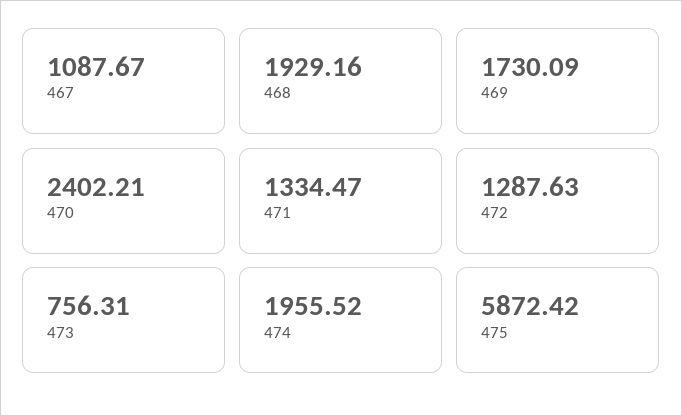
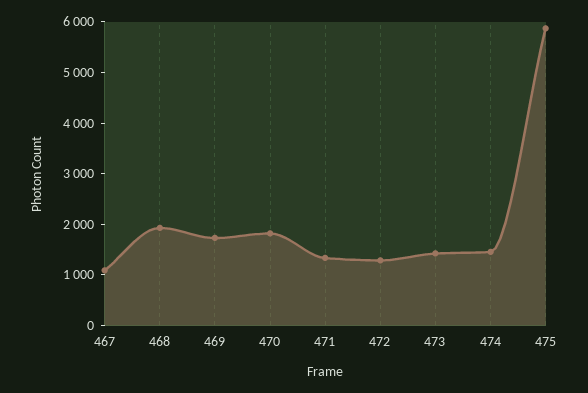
470: 2402.21 -> 1800
473: 756.31 -> 1400
474: 1955.52 -> 1400

